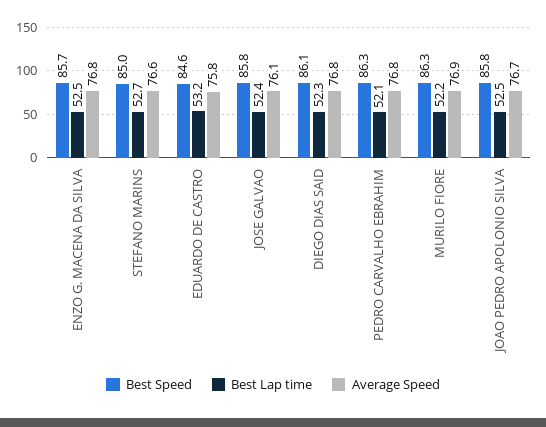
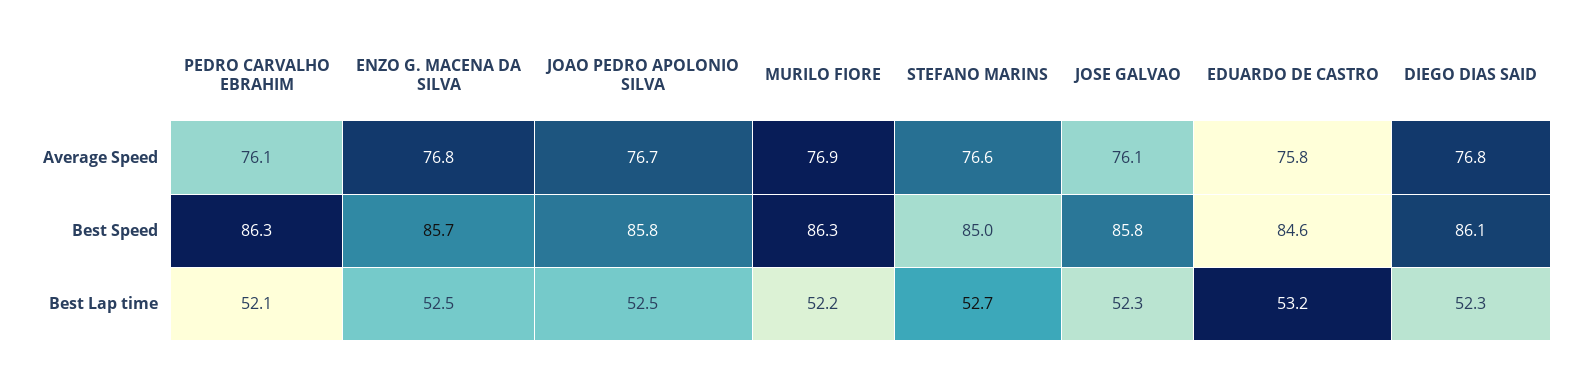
Best Lap time, JOSE GALVAO: 52.4 -> 52.3
Average Speed, PEDRO CARVALHO EBRAHIM: 76.8 -> 76.1

